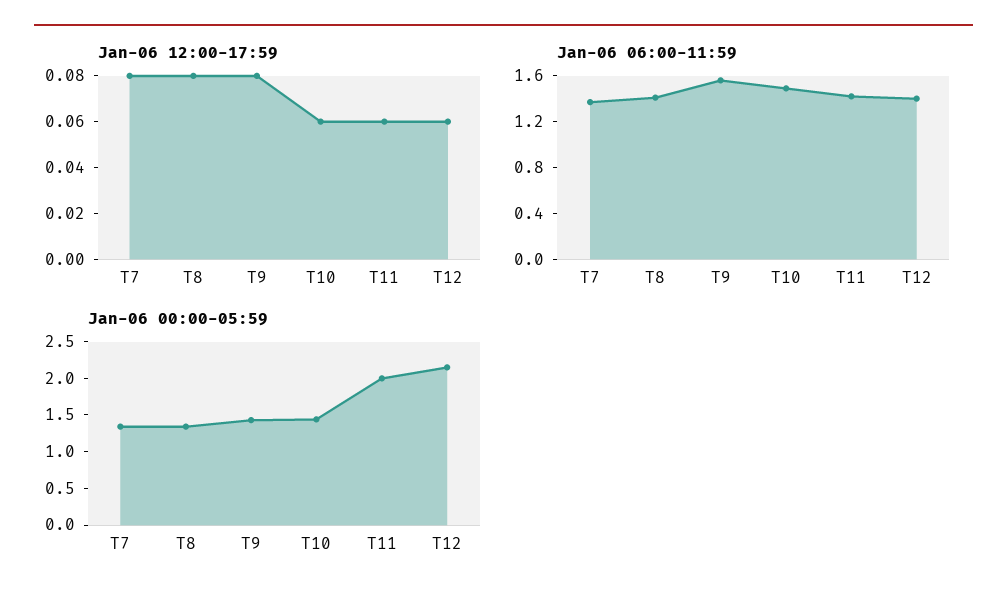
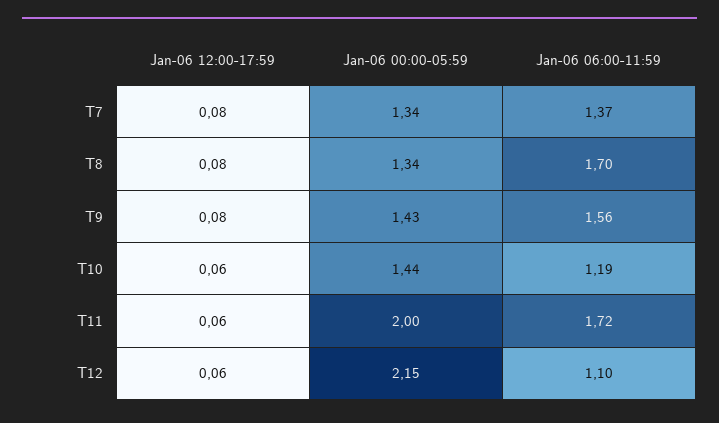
Jan-06 06:00-11:59, T8: 1.4 -> 1.7
Jan-06 06:00-11:59, T10: 1.5 -> 1.19
Jan-06 06:00-11:59, T11: 1.4 -> 1.72
Jan-06 06:00-11:59, T12: 1.4 -> 1.1

